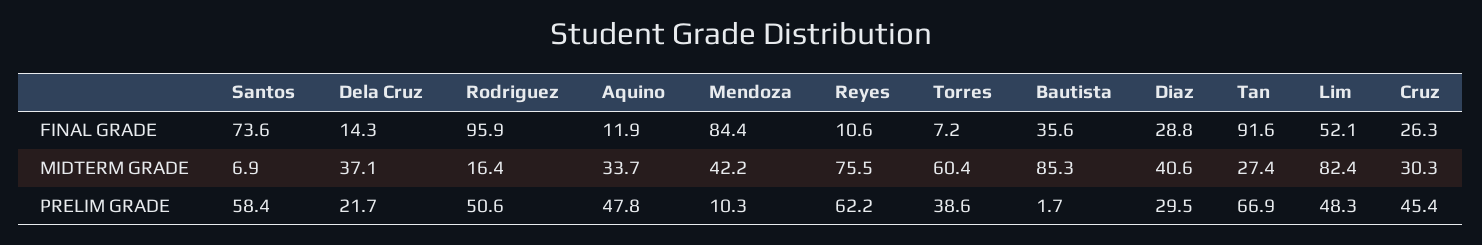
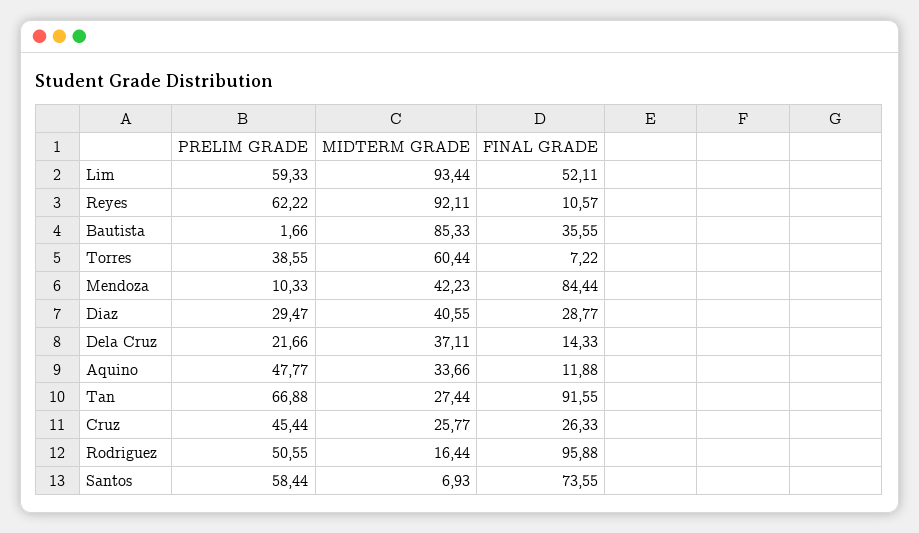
Reyes, MIDTERM GRADE: 75.5 -> 92.11
Lim, MIDTERM GRADE: 82.4 -> 93.44
Cruz, MIDTERM GRADE: 30.3 -> 25.77
Lim, PRELIM GRADE: 48.3 -> 59.33

